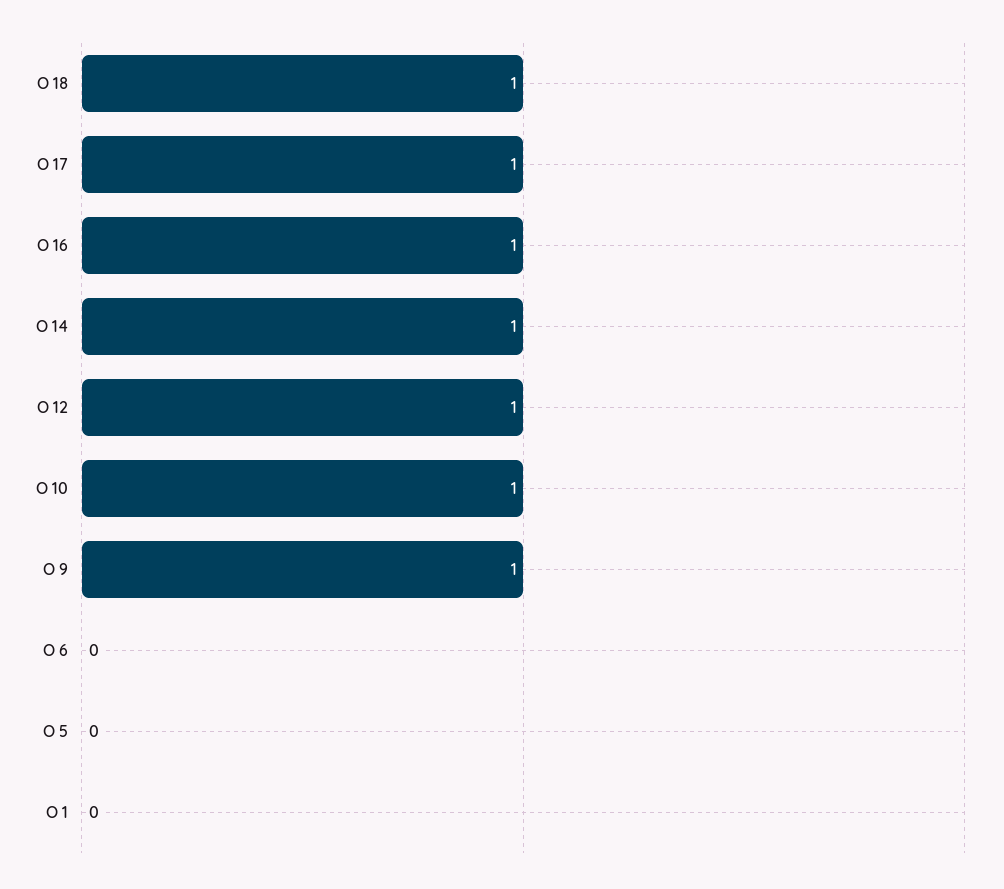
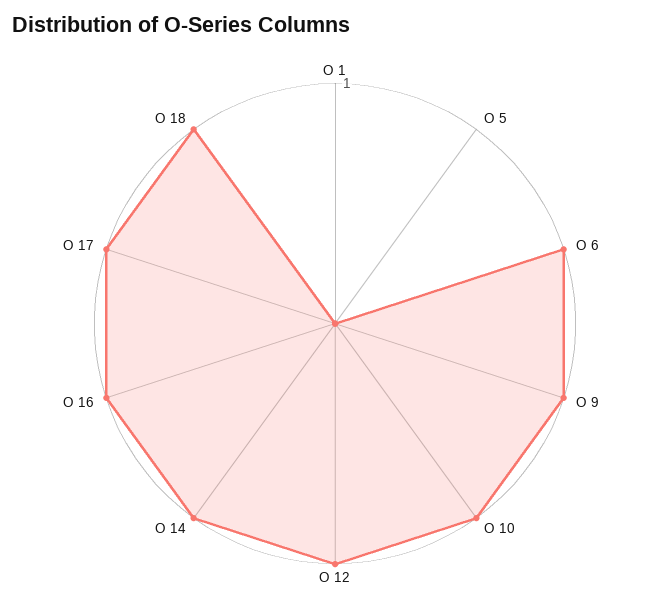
O 6: 0 -> 1

